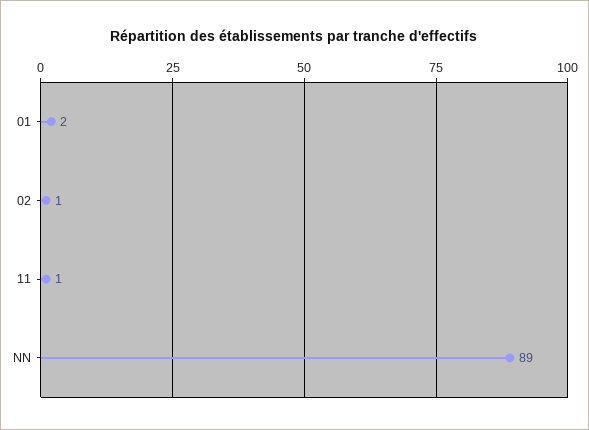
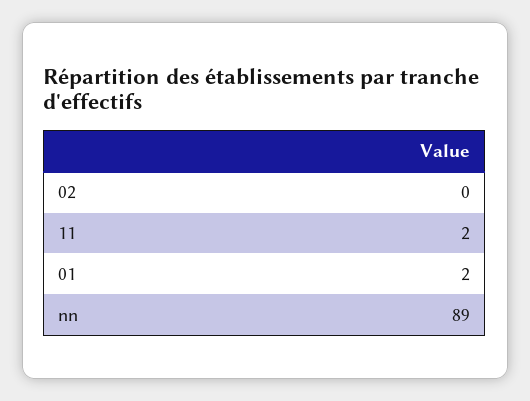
02: 1 -> 0
11: 1 -> 2

